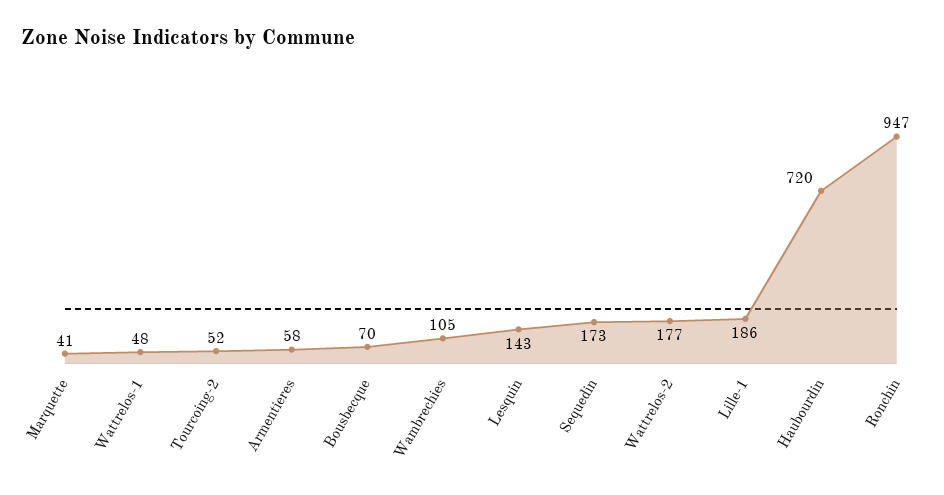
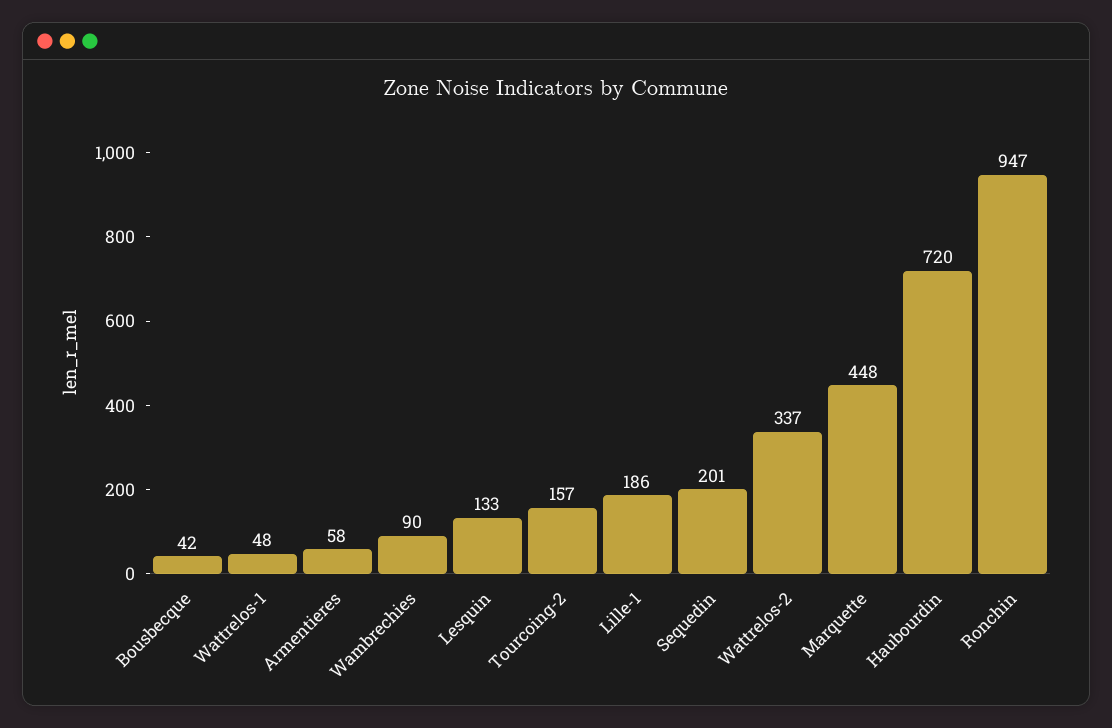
Marquette: 41 -> 448
Tourcoing-2: 52 -> 157
Bousbecque: 70 -> 42
Wambrechies: 105 -> 90
Lesquin: 143 -> 133
Sequedin: 173 -> 201
Wattrelos-2: 177 -> 337

